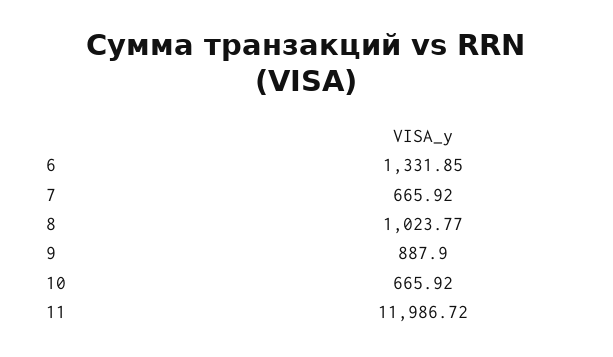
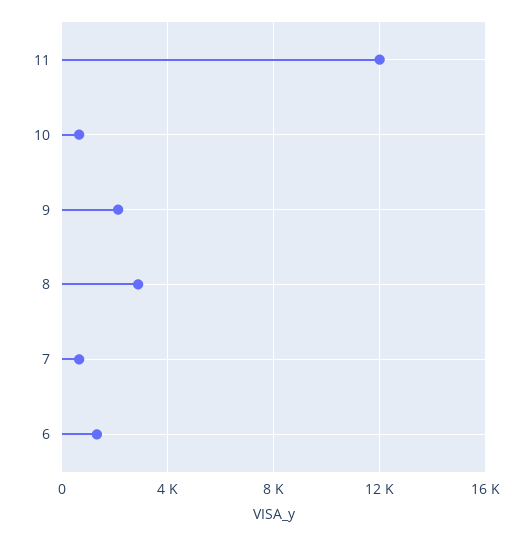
8: 1023.77 -> 3000
9: 887.9 -> 2000

